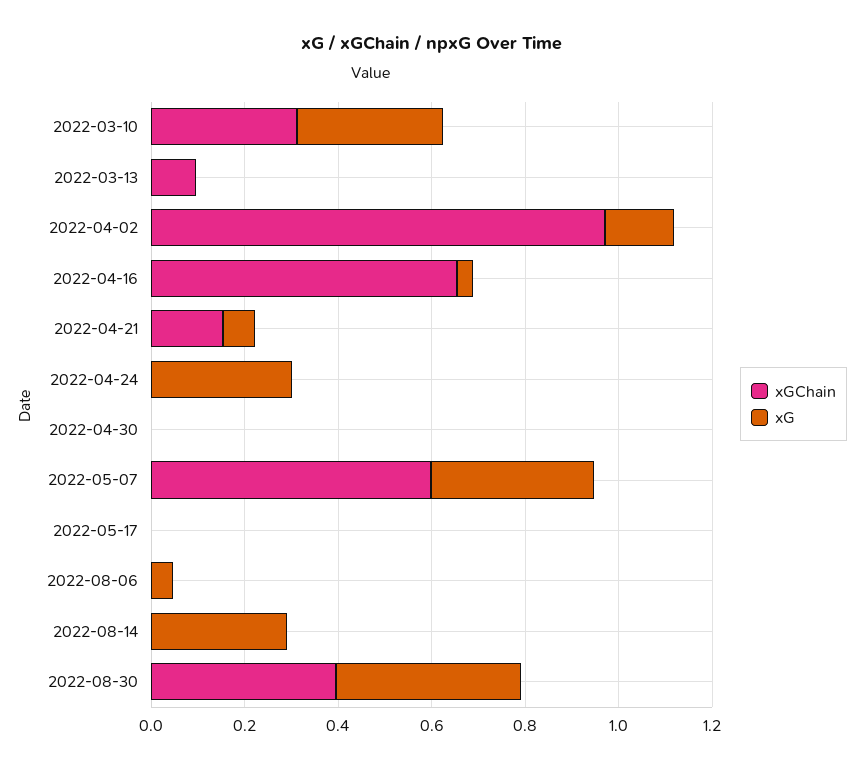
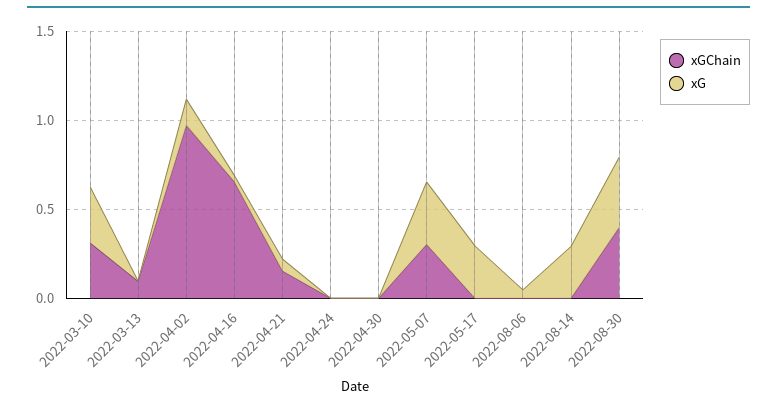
xG, 2022-04-24: 0.3 -> 0
xGChain, 2022-05-07: 0.6 -> 0.3
xG, 2022-05-17: 0 -> 0.3

